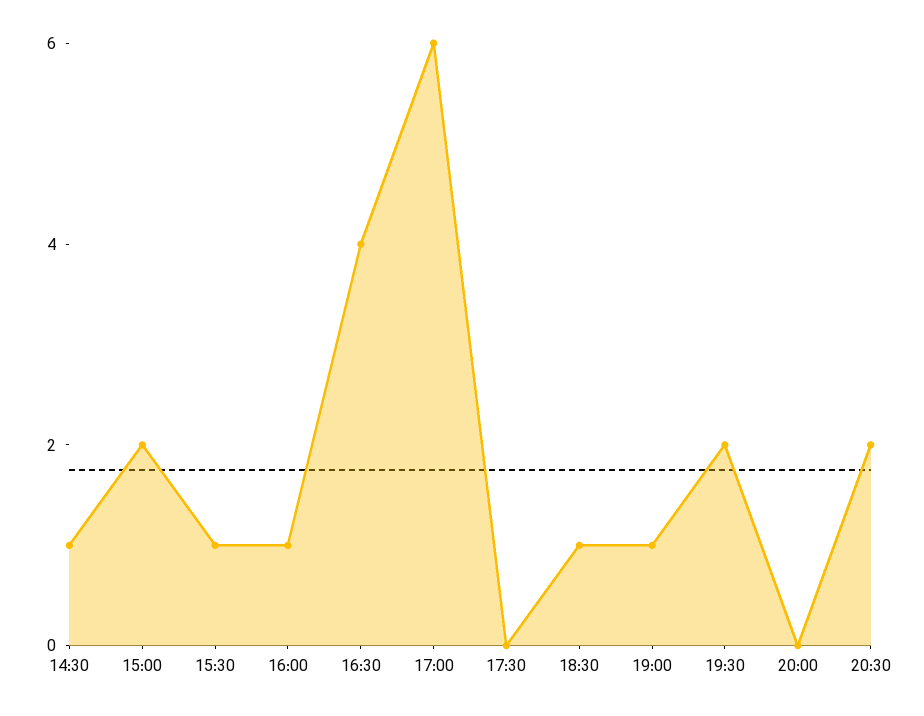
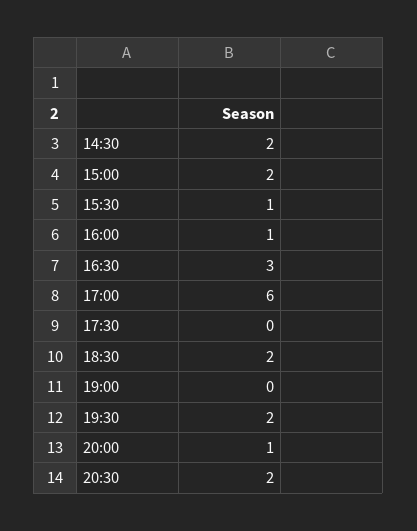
14:30: 1 -> 2
16:30: 4 -> 3
18:30: 1 -> 2
19:00: 1 -> 0
20:00: 0 -> 1

